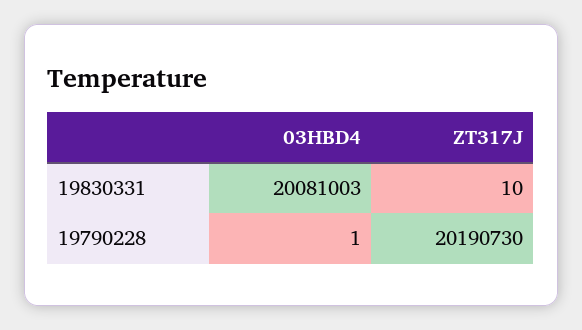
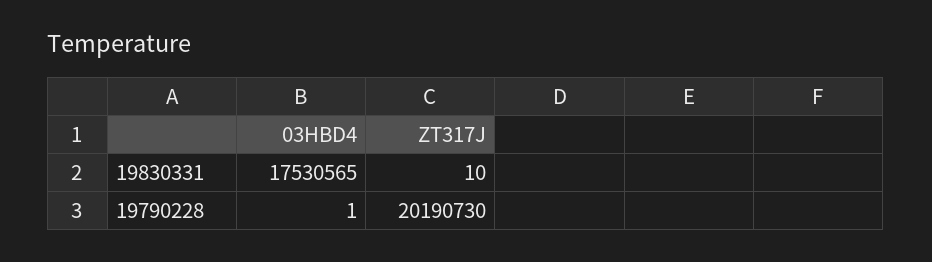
03HBD4, 19830331: 20081003 -> 17530565

